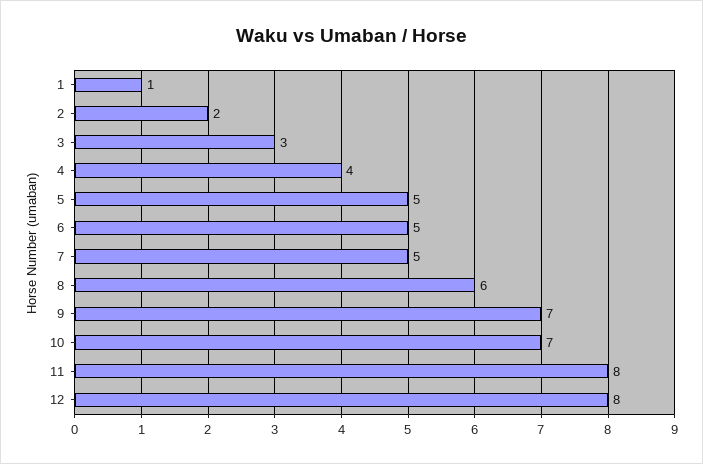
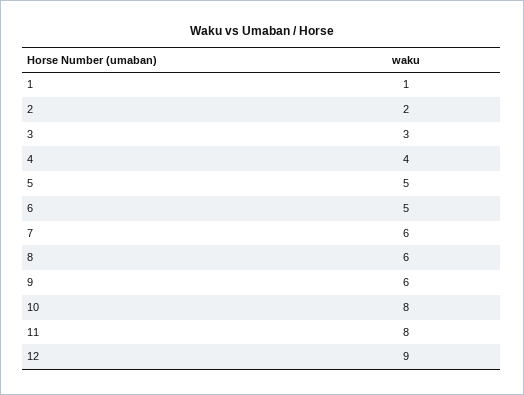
7: 5 -> 6
9: 7 -> 6
10: 7 -> 8
12: 8 -> 9

